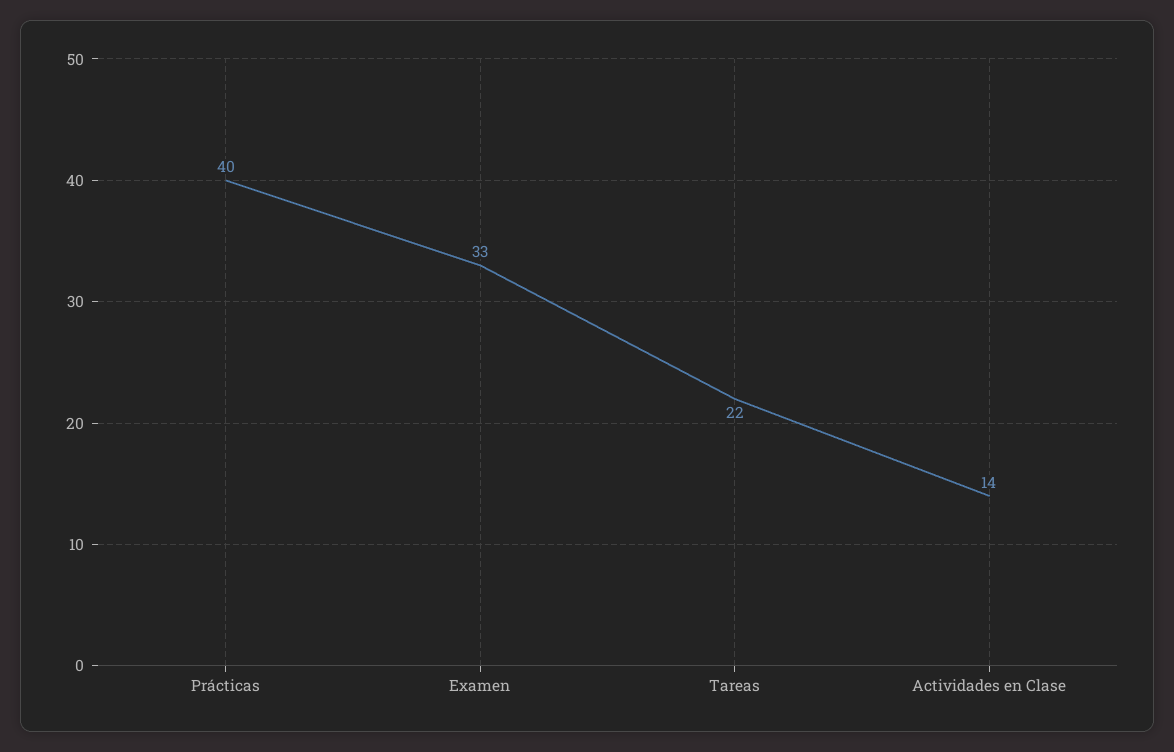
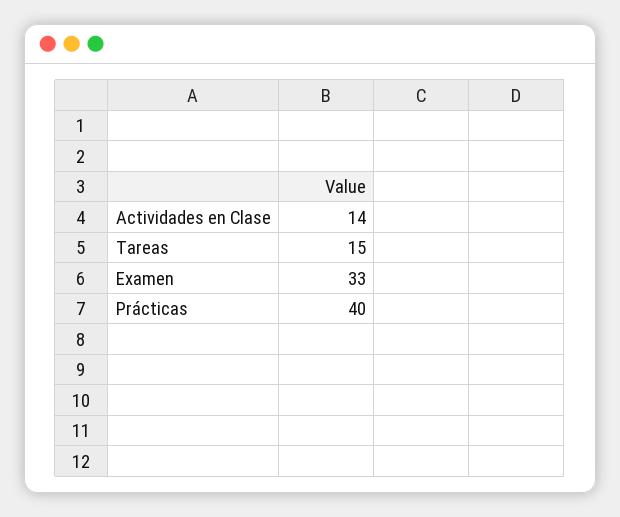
Tareas: 22 -> 15

